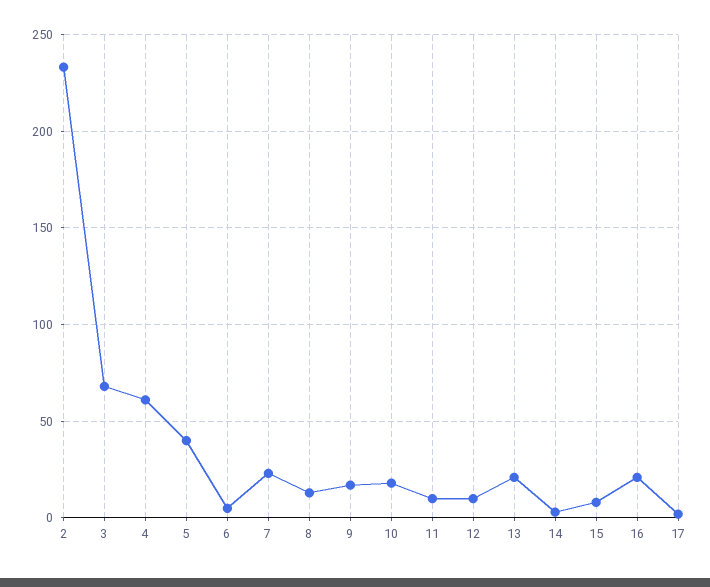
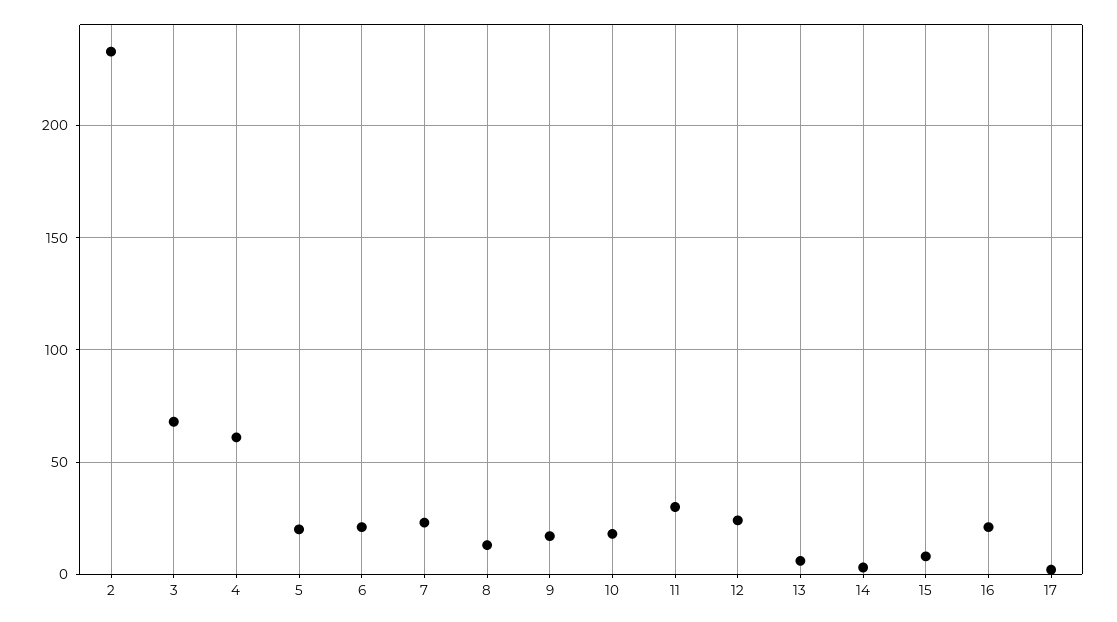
5: 40 -> 20
6: 5 -> 20
11: 10 -> 30
12: 10 -> 25
13: 20 -> 5

